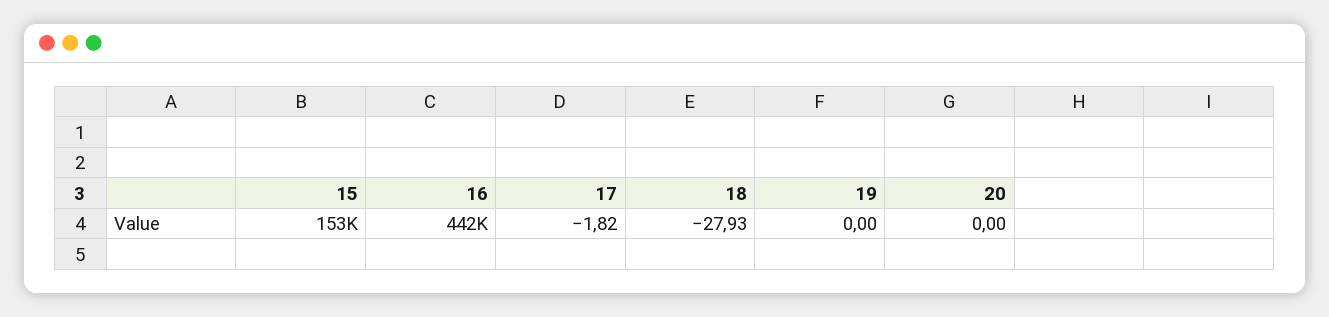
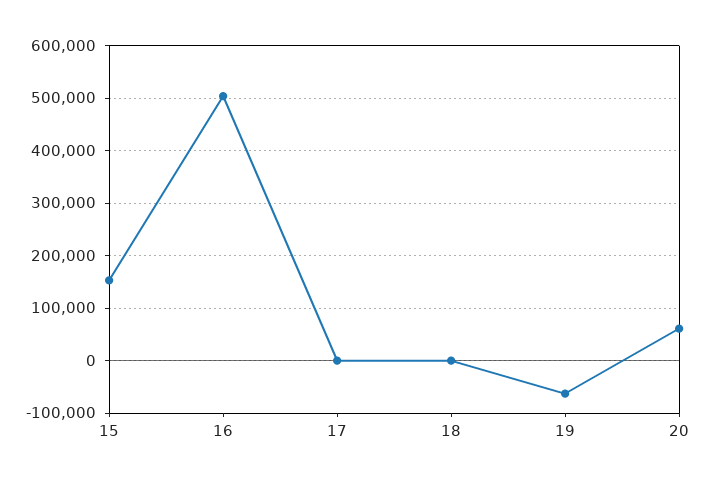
16: 442000 -> 500000
19: 0 -> -60000
20: 0 -> 60000

